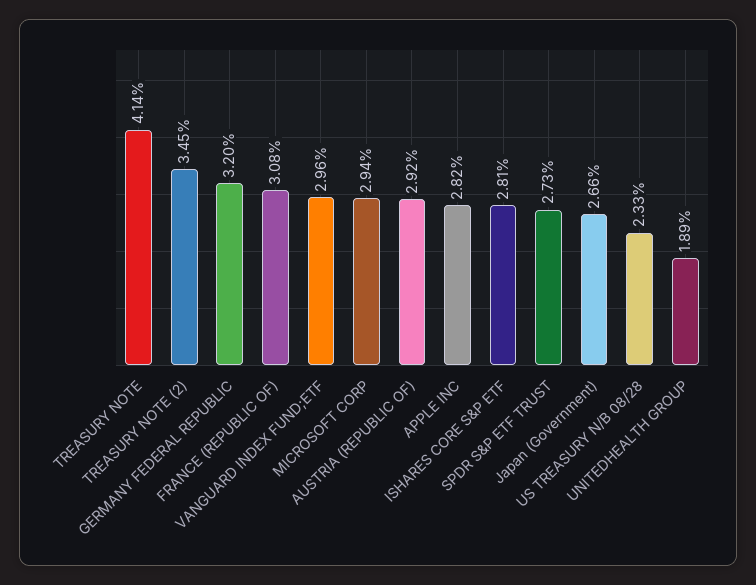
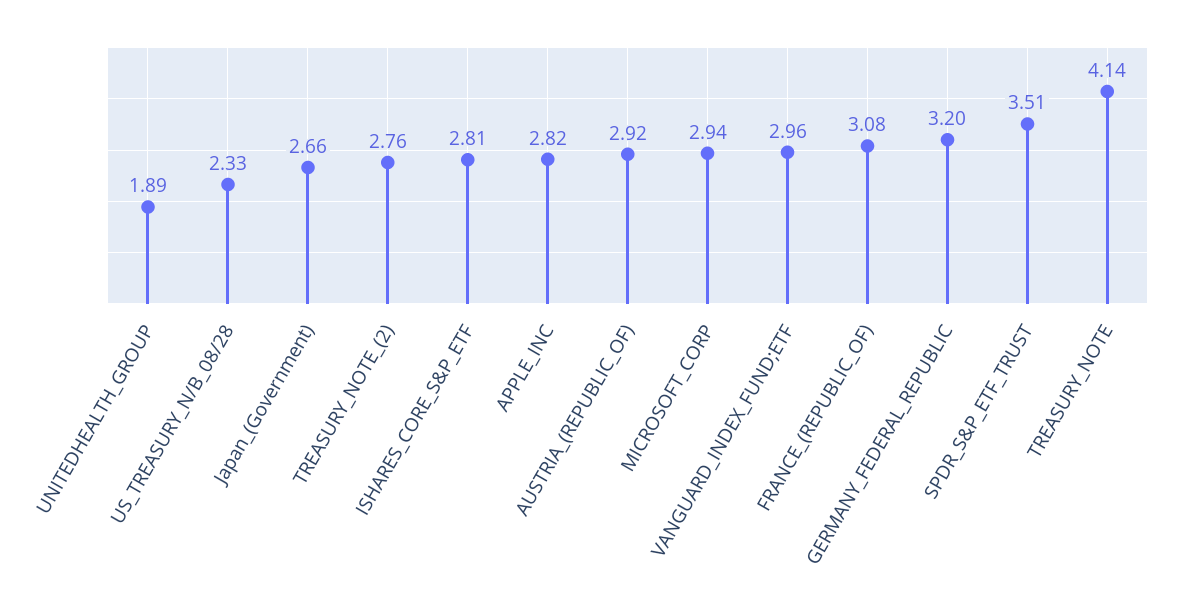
TREASURY NOTE (2): 3.45 -> 2.76
SPDR S&P ETF TRUST: 2.73 -> 3.51

